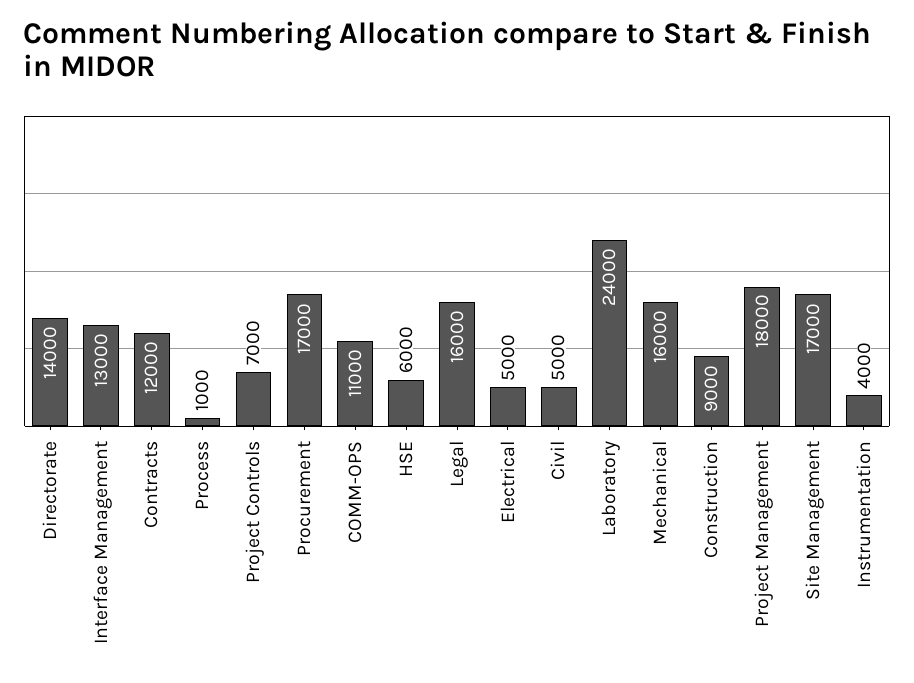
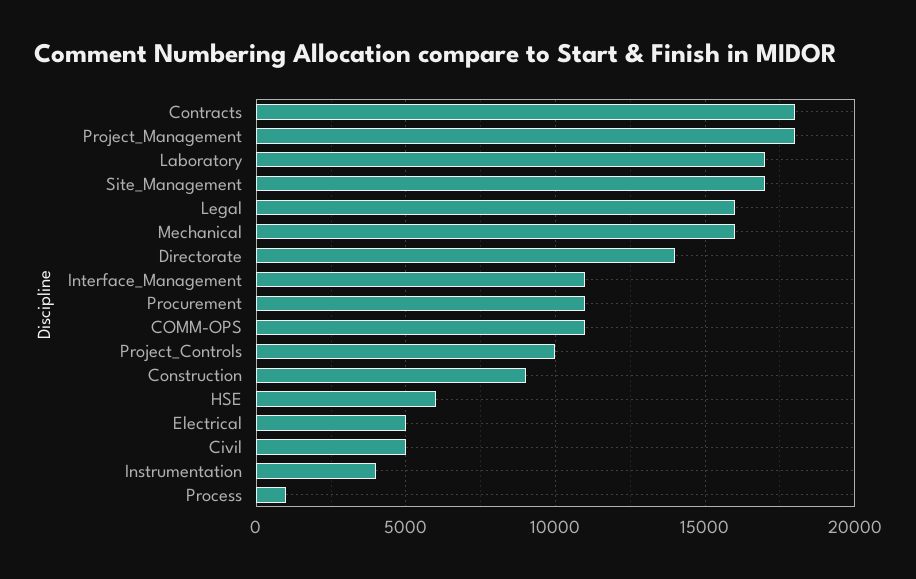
Interface Management: 13000 -> 11000
Contracts: 12000 -> 18000
Project Controls: 7000 -> 10000
Procurement: 17000 -> 11000
Laboratory: 24000 -> 17000

